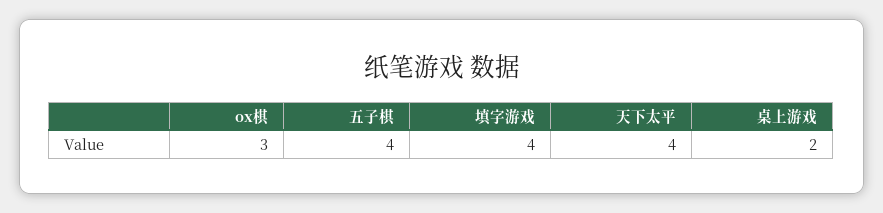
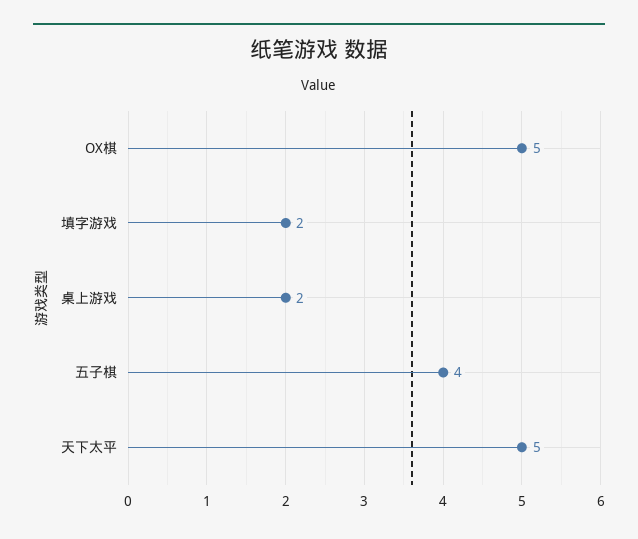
ox棋: 3 -> 5
填字游戏: 4 -> 2
天下太平: 4 -> 5

